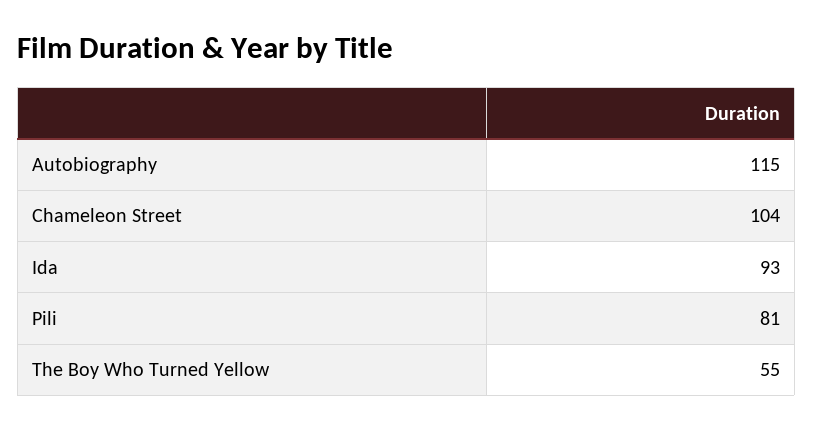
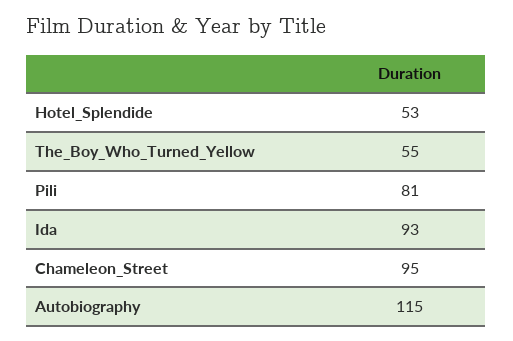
Chameleon Street: 104 -> 95
Hotel_Splendide: none -> 53

